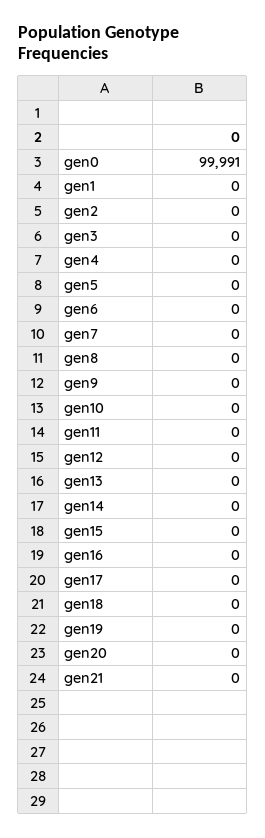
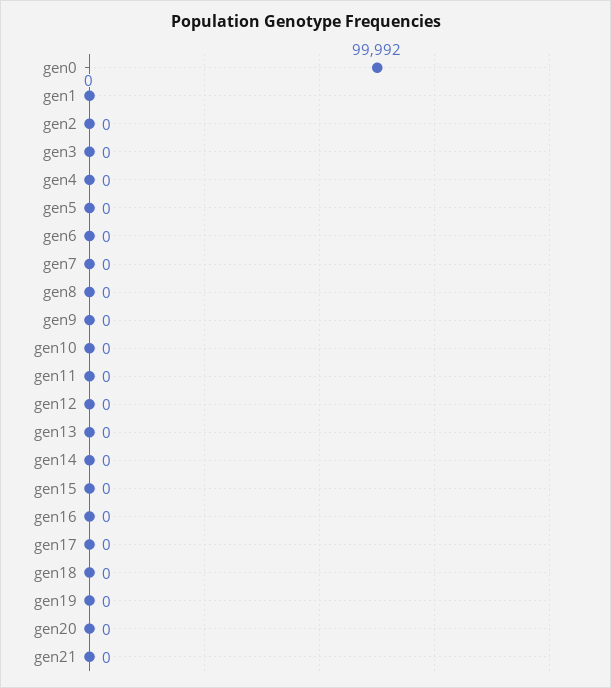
gen0: 99991 -> 99992

